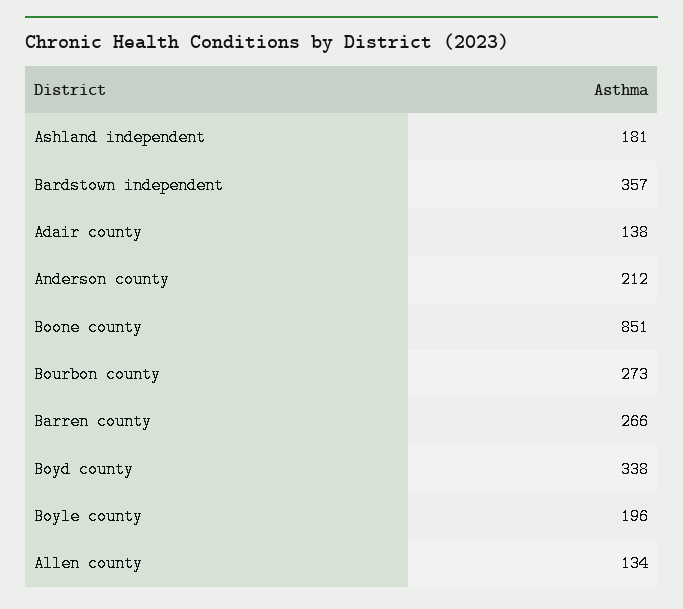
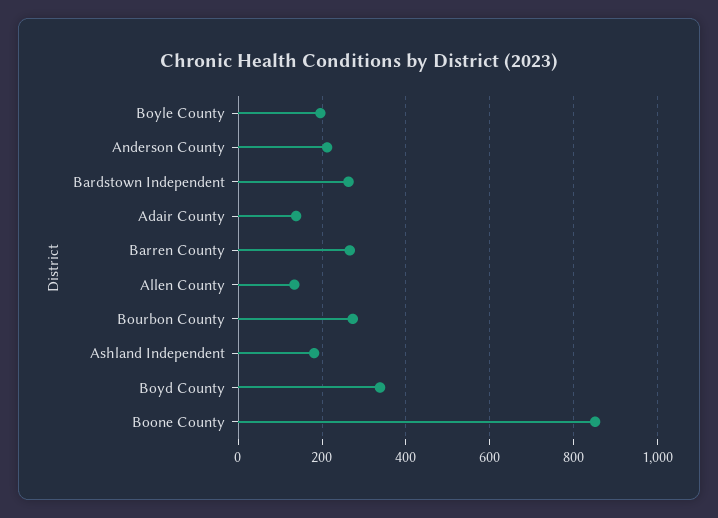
Bardstown independent: 357 -> 260

